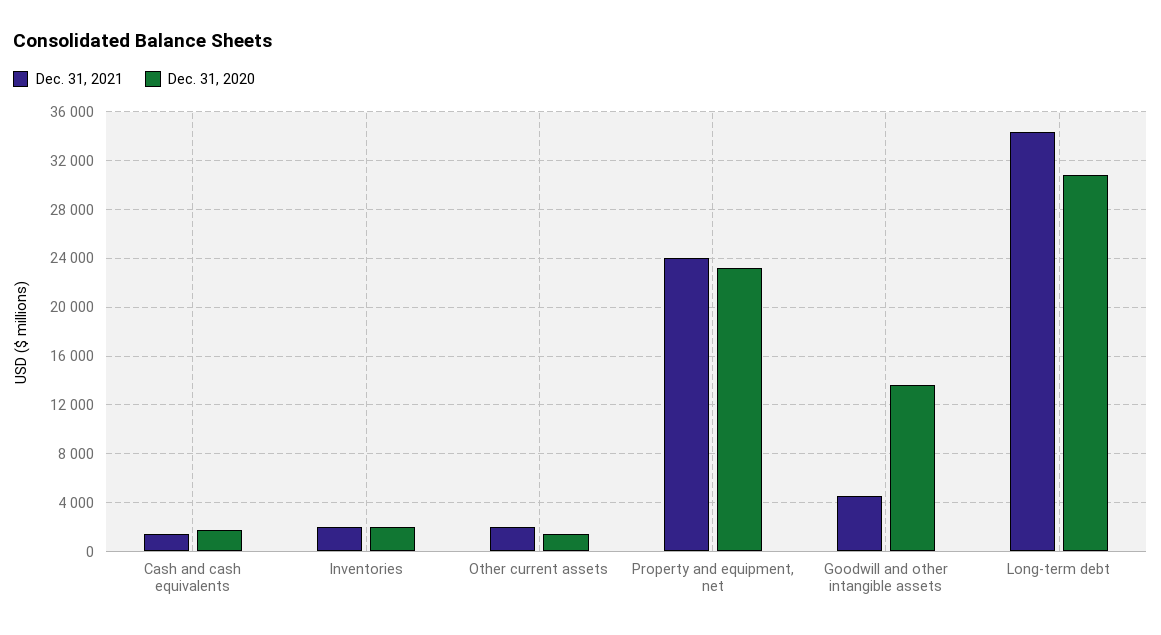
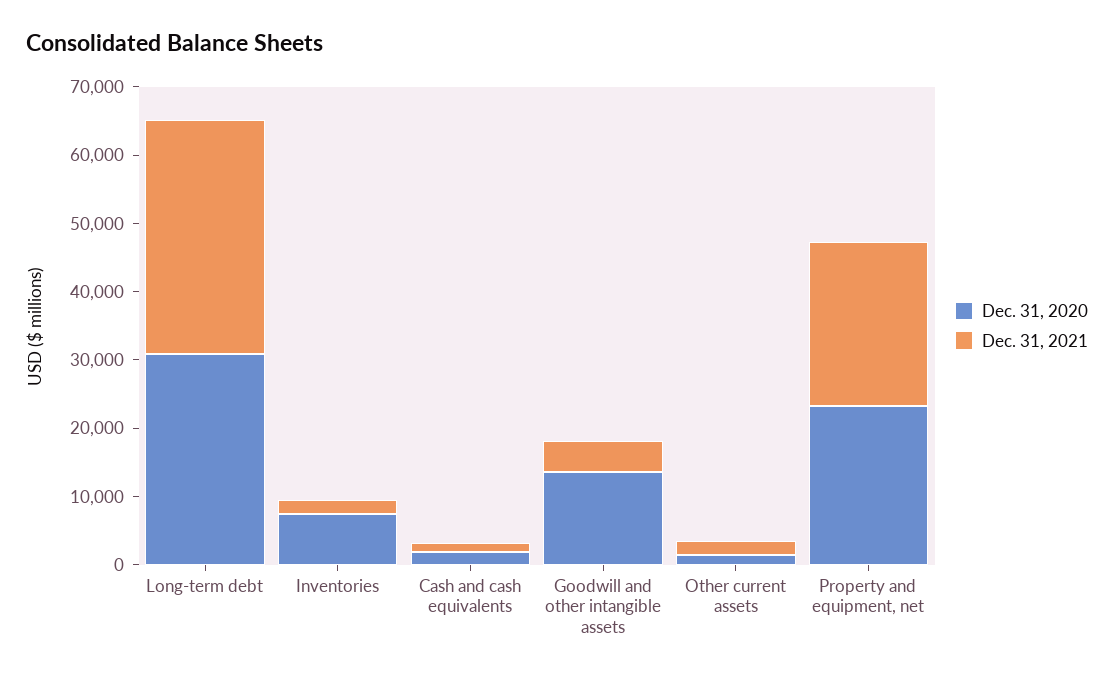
Dec. 31, 2020, Inventories: 2000 -> 8000

